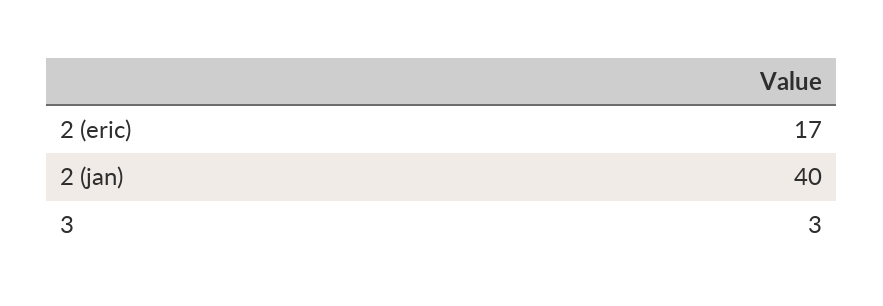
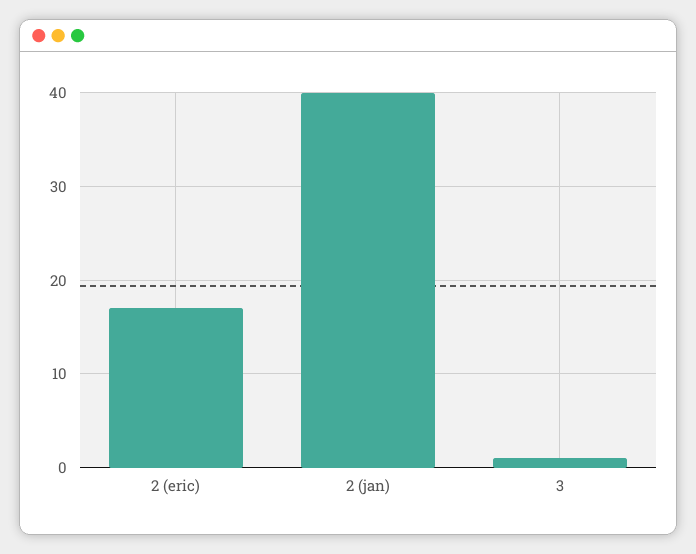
3: 3 -> 1

